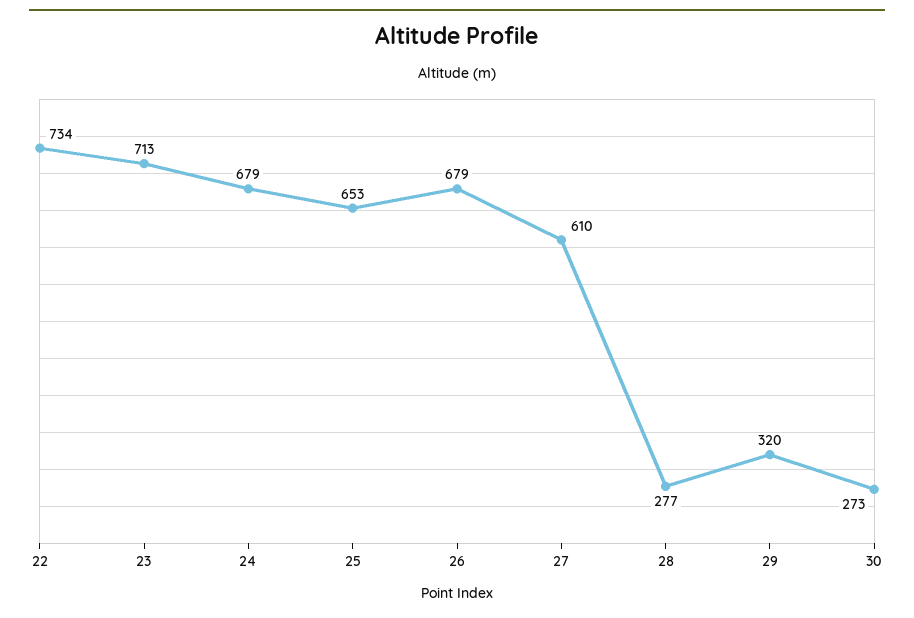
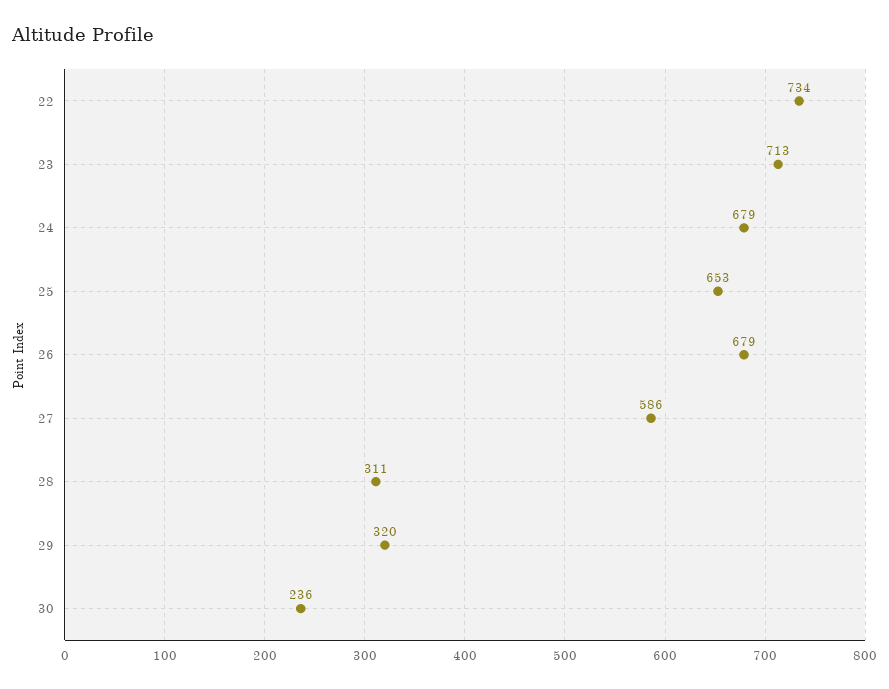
27: 610 -> 586
28: 277 -> 311
30: 273 -> 236

